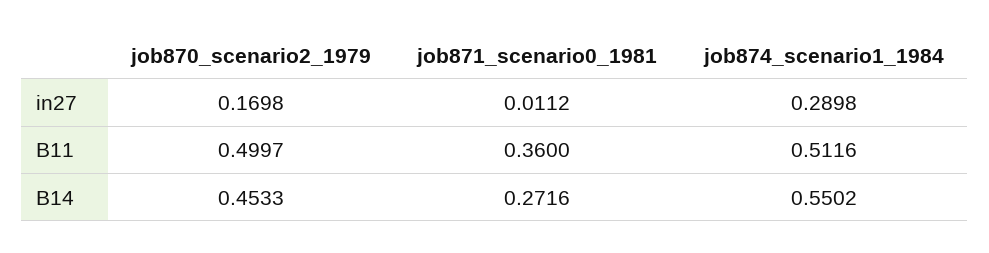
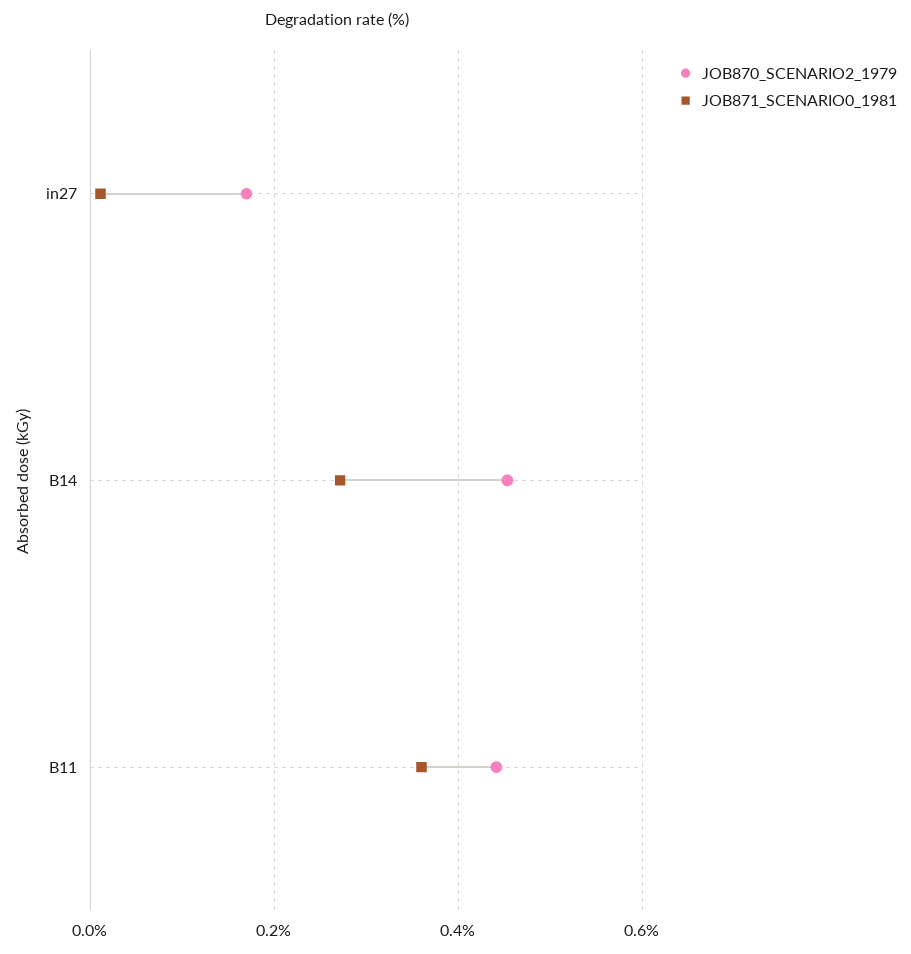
job874_scenario1_1984, in27: 0.2898 -> none
job870_scenario2_1979, B11: 0.4997 -> 0.44
job874_scenario1_1984, B11: 0.5116 -> none
job874_scenario1_1984, B14: 0.5502 -> none

